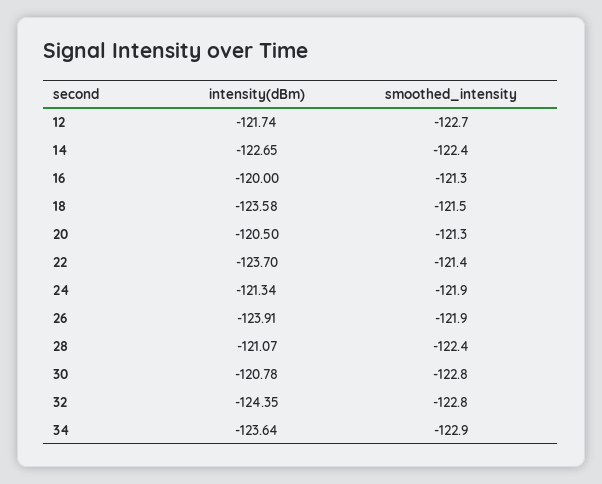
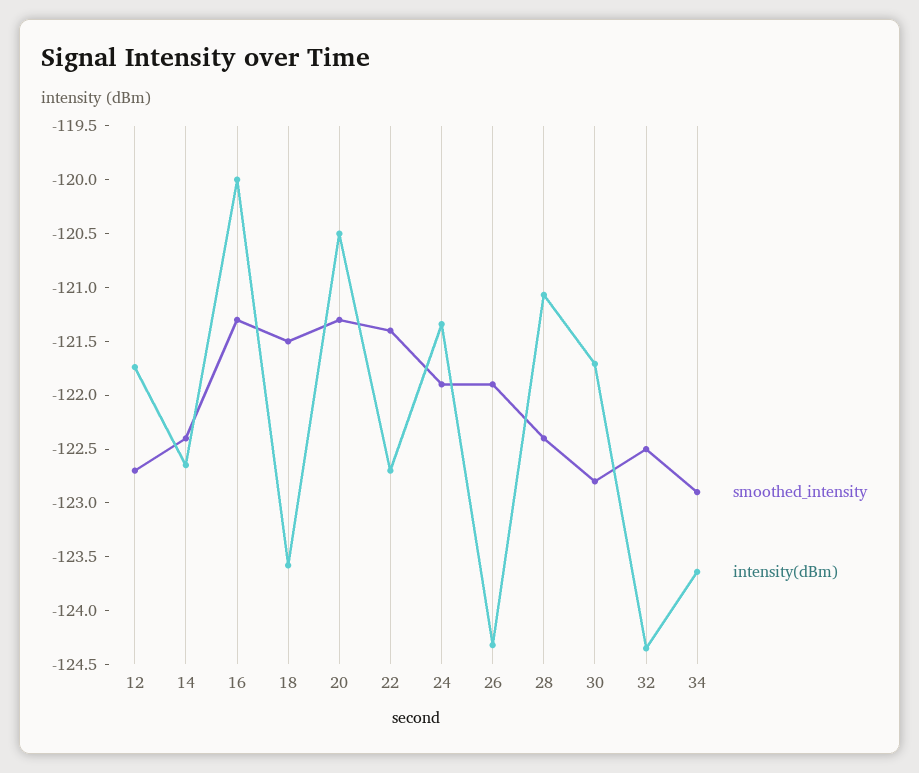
intensity(dBm), 22: -123.7 -> -122.7
intensity(dBm), 26: -123.91 -> -124.3
intensity(dBm), 30: -120.78 -> -121.7
smoothed_intensity, 32: -122.8 -> -122.5

